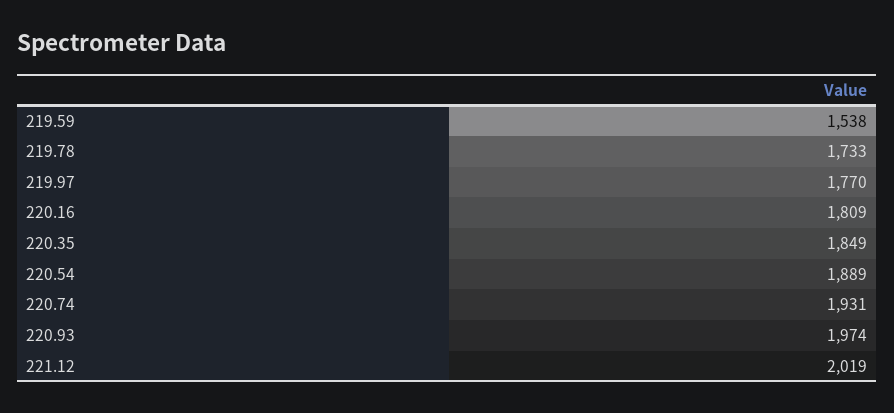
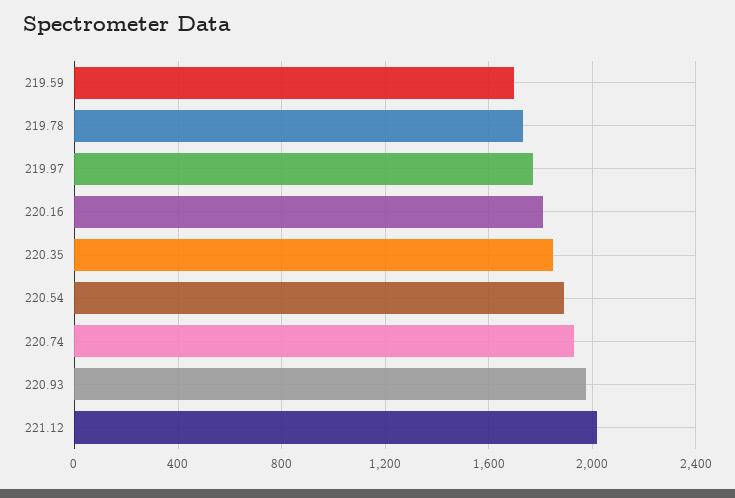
219.59: 1538 -> 1700

